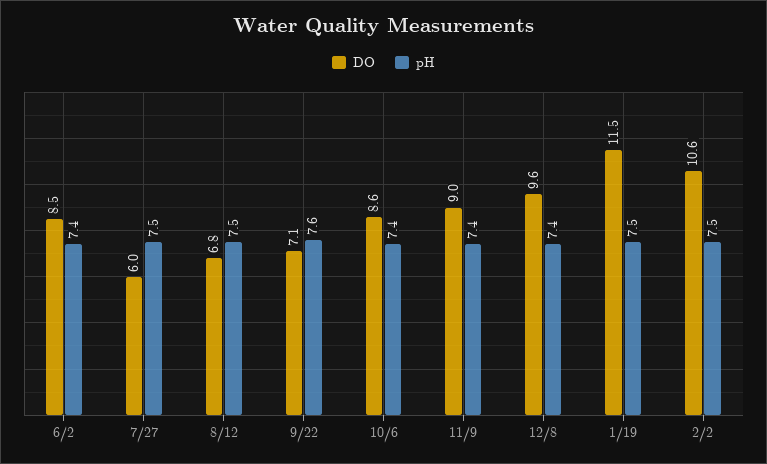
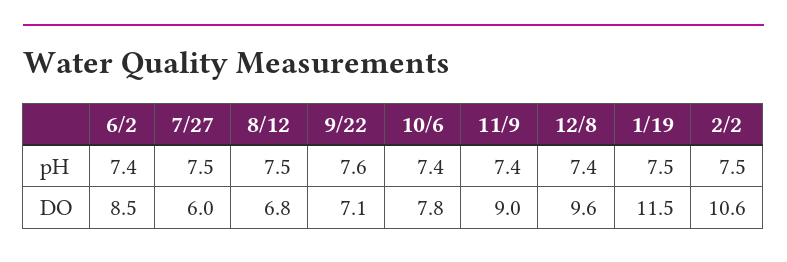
DO, 10/6: 8.6 -> 7.8

